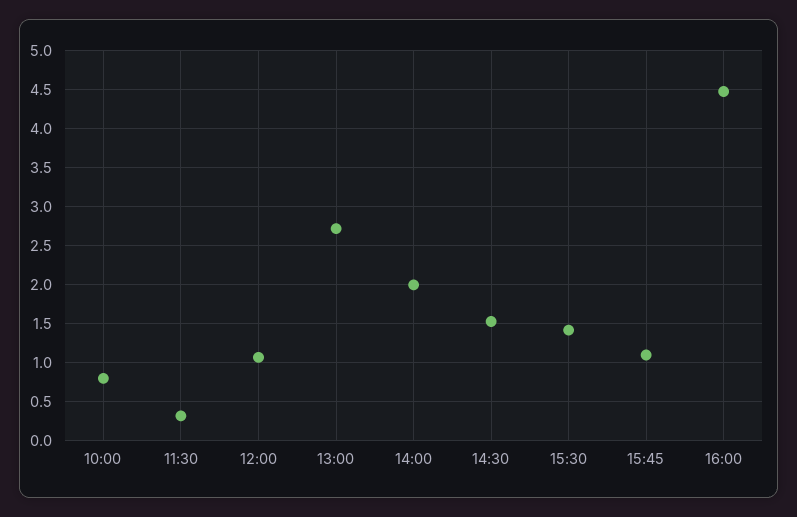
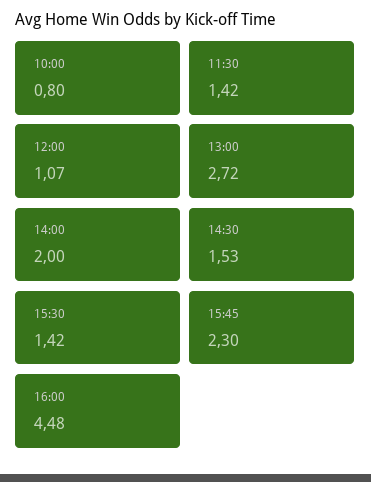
11:30: 0.3 -> 1.42
15:45: 1.1 -> 2.3

